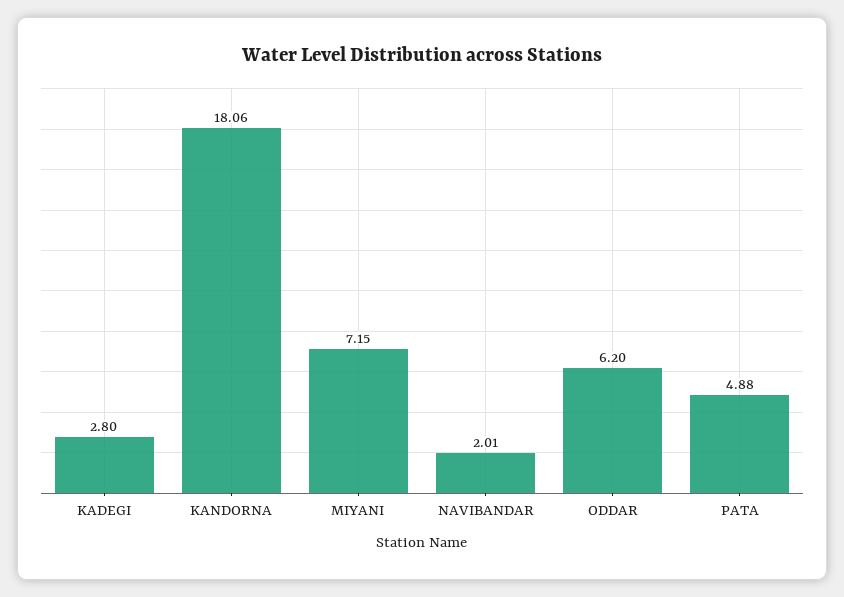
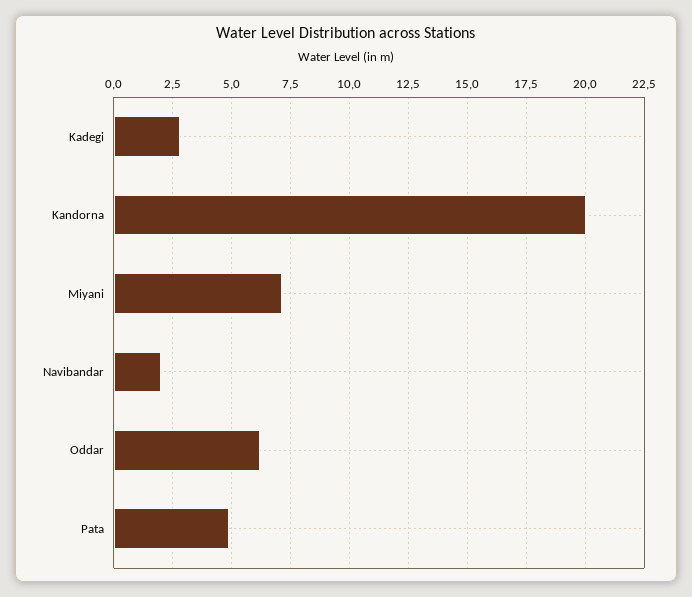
KANDORNA: 18.06 -> 20

